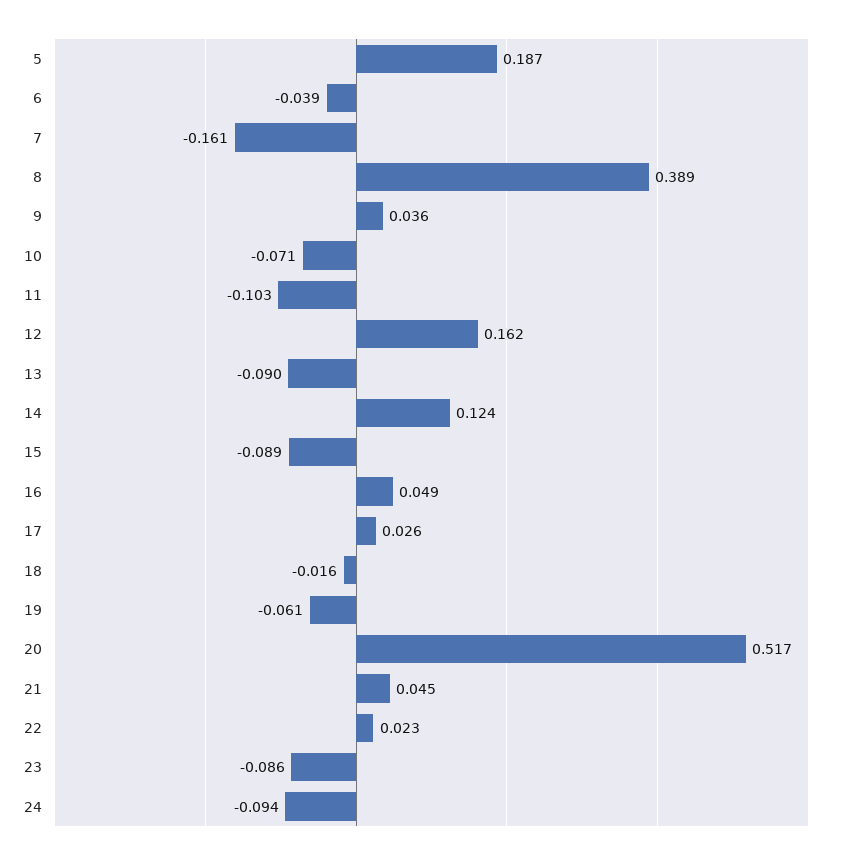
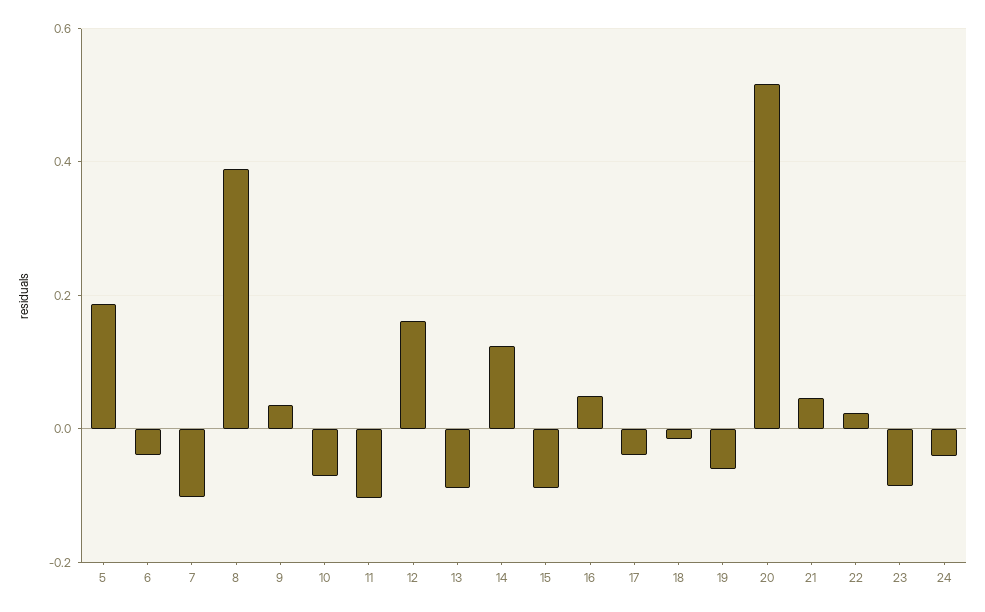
7: -0.161 -> -0.1
17: 0.026 -> -0.04
24: -0.094 -> -0.04

